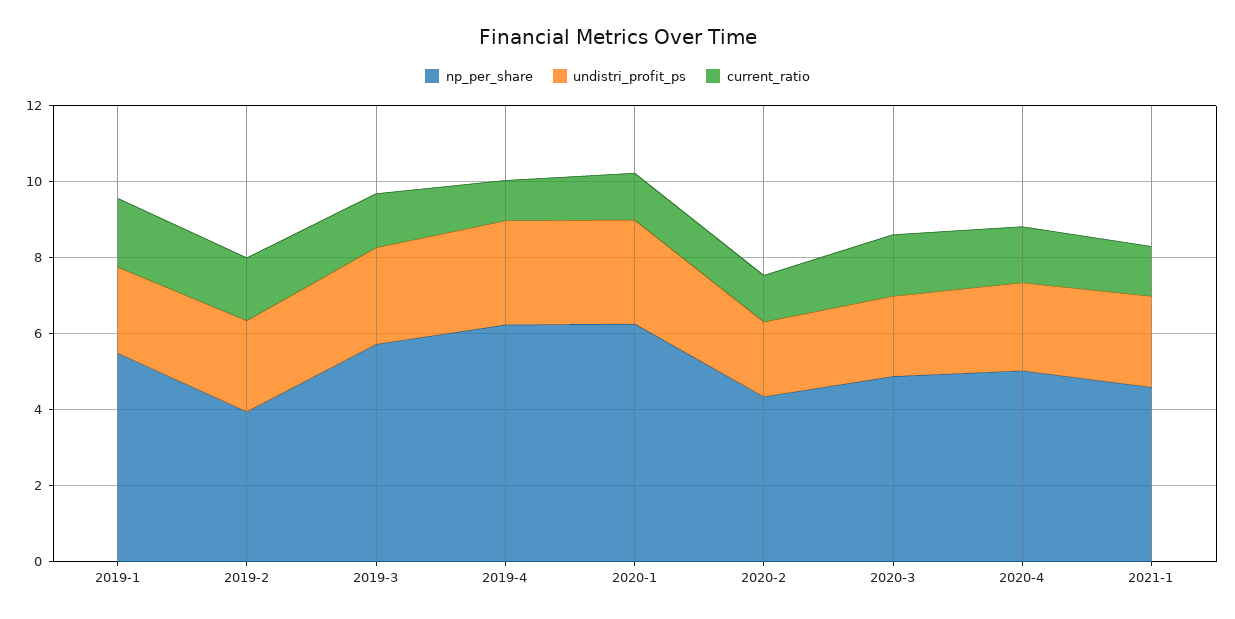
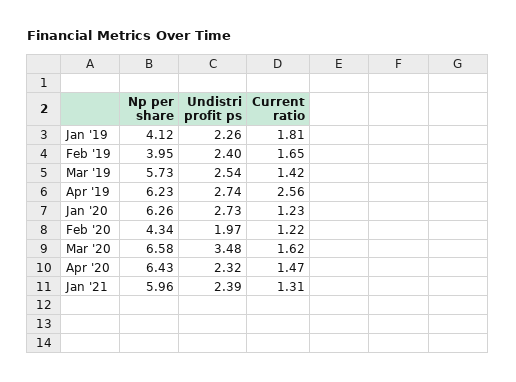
np_per_share, 2019-1: 5.5 -> 4.12
current_ratio, 2019-4: 1 -> 2.56
np_per_share, 2020-3: 5 -> 6.58
undistri_profit_ps, 2020-3: 2 -> 3.48
np_per_share, 2020-4: 5 -> 6.43
np_per_share, 2021-1: 4.5 -> 5.96

